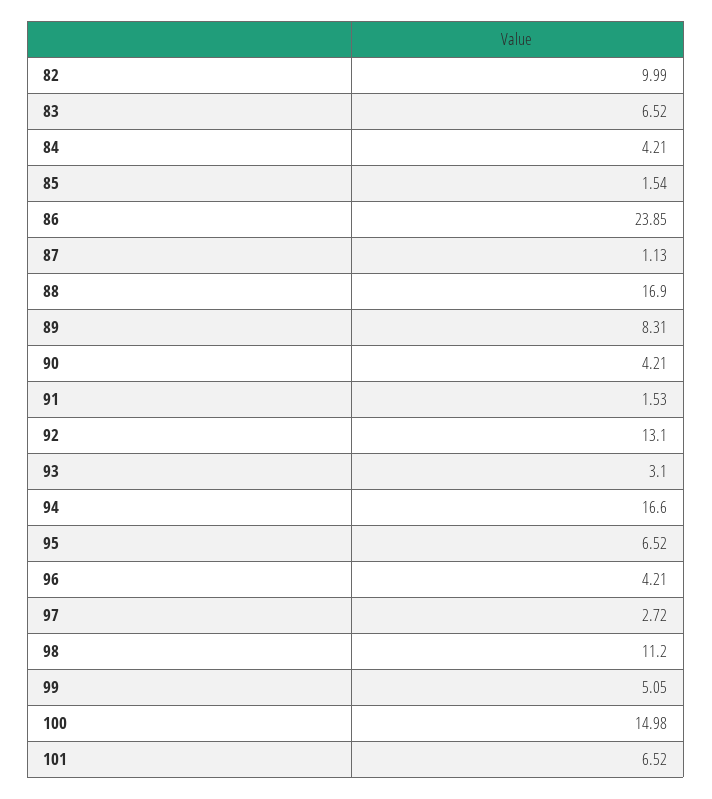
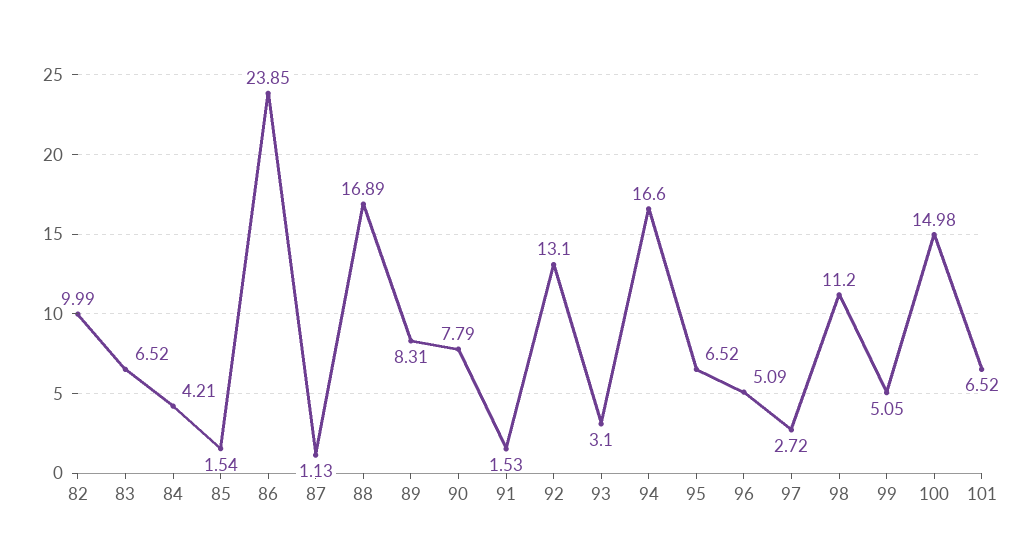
88: 16.9 -> 16.89
90: 4.21 -> 7.79
96: 4.21 -> 5.09

